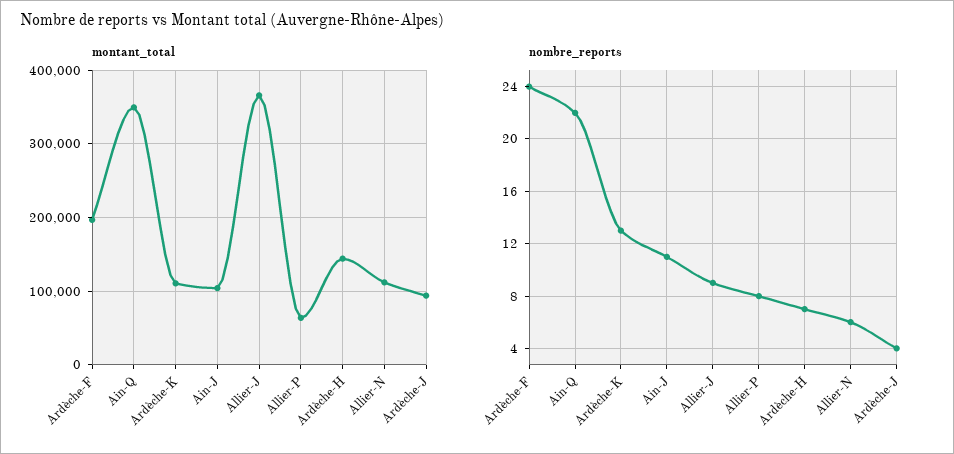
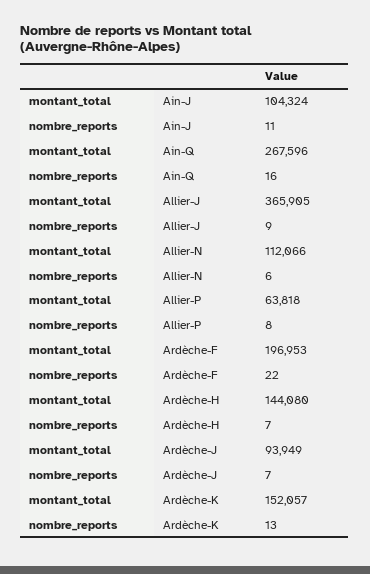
montant_total, Ain-Q: 350000 -> 267596
montant_total, Ardèche-K: 110000 -> 152057
nombre_reports, Ardèche-F: 24 -> 22
nombre_reports, Ain-Q: 22 -> 16
nombre_reports, Ardèche-J: 4 -> 7

